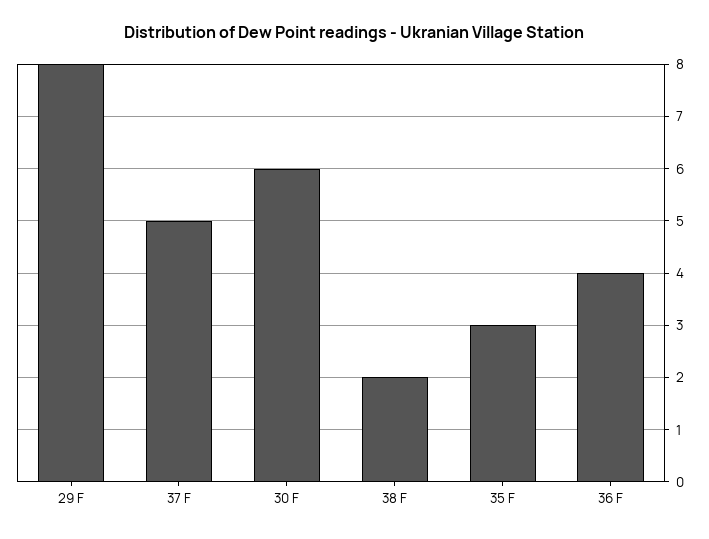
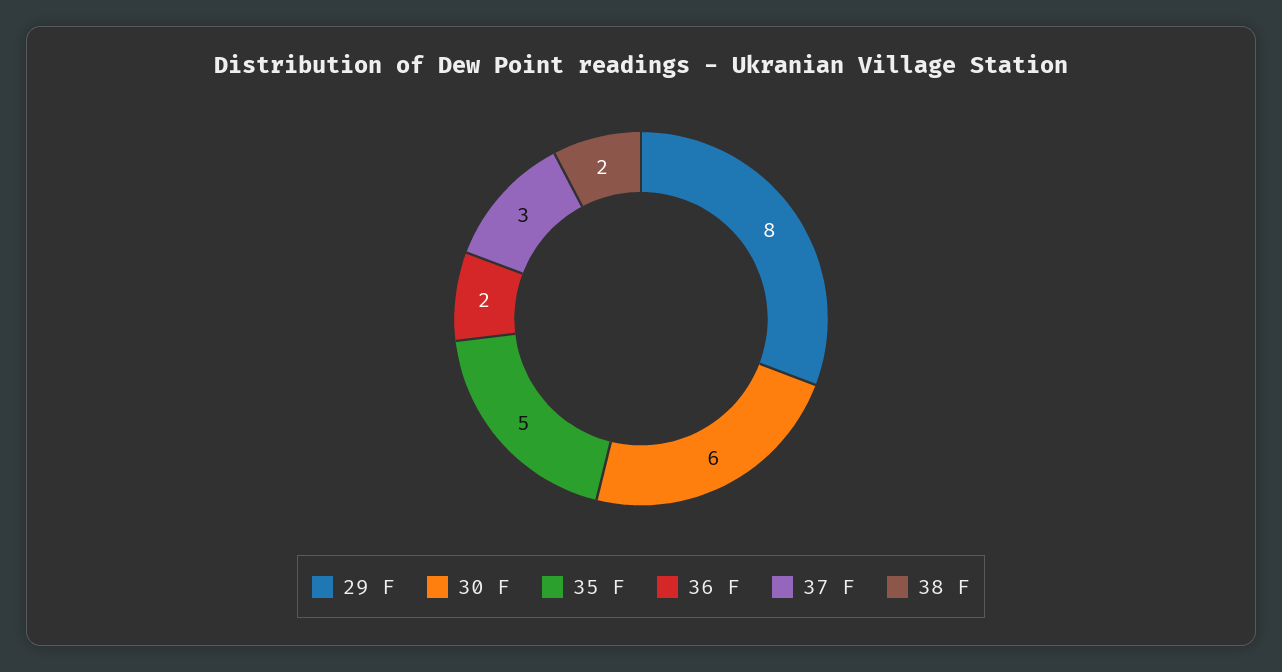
37 F: 5 -> 3
35 F: 3 -> 5
36 F: 4 -> 2

